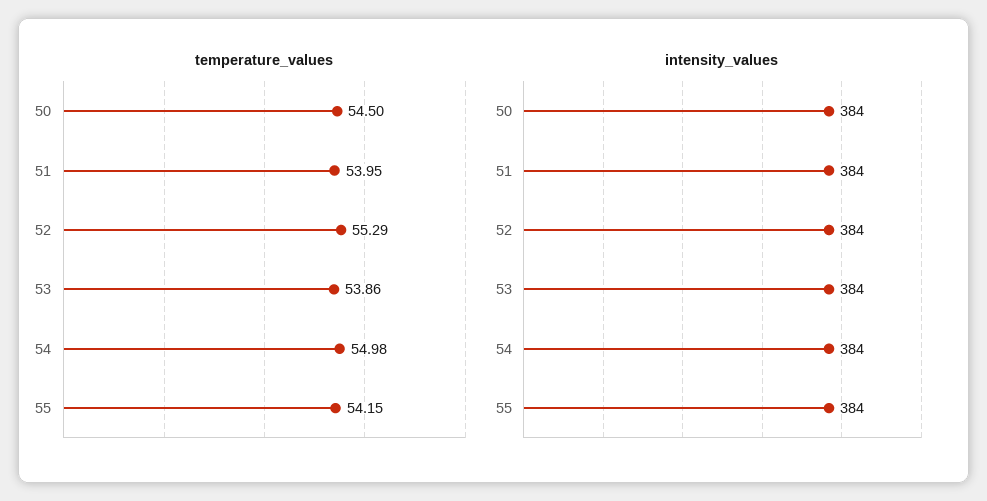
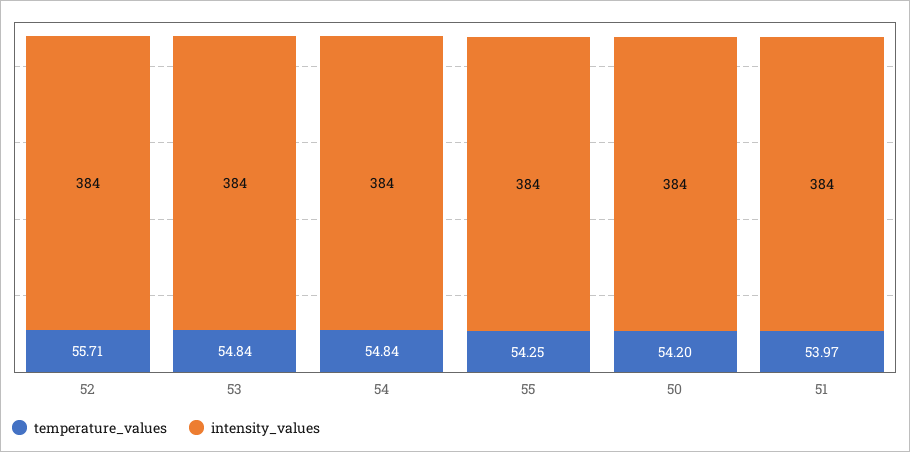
temperature_values, 50: 54.5 -> 54.2
temperature_values, 51: 53.95 -> 53.97
temperature_values, 52: 55.29 -> 55.71
temperature_values, 53: 53.86 -> 54.84
temperature_values, 54: 54.98 -> 54.84
temperature_values, 55: 54.15 -> 54.25

